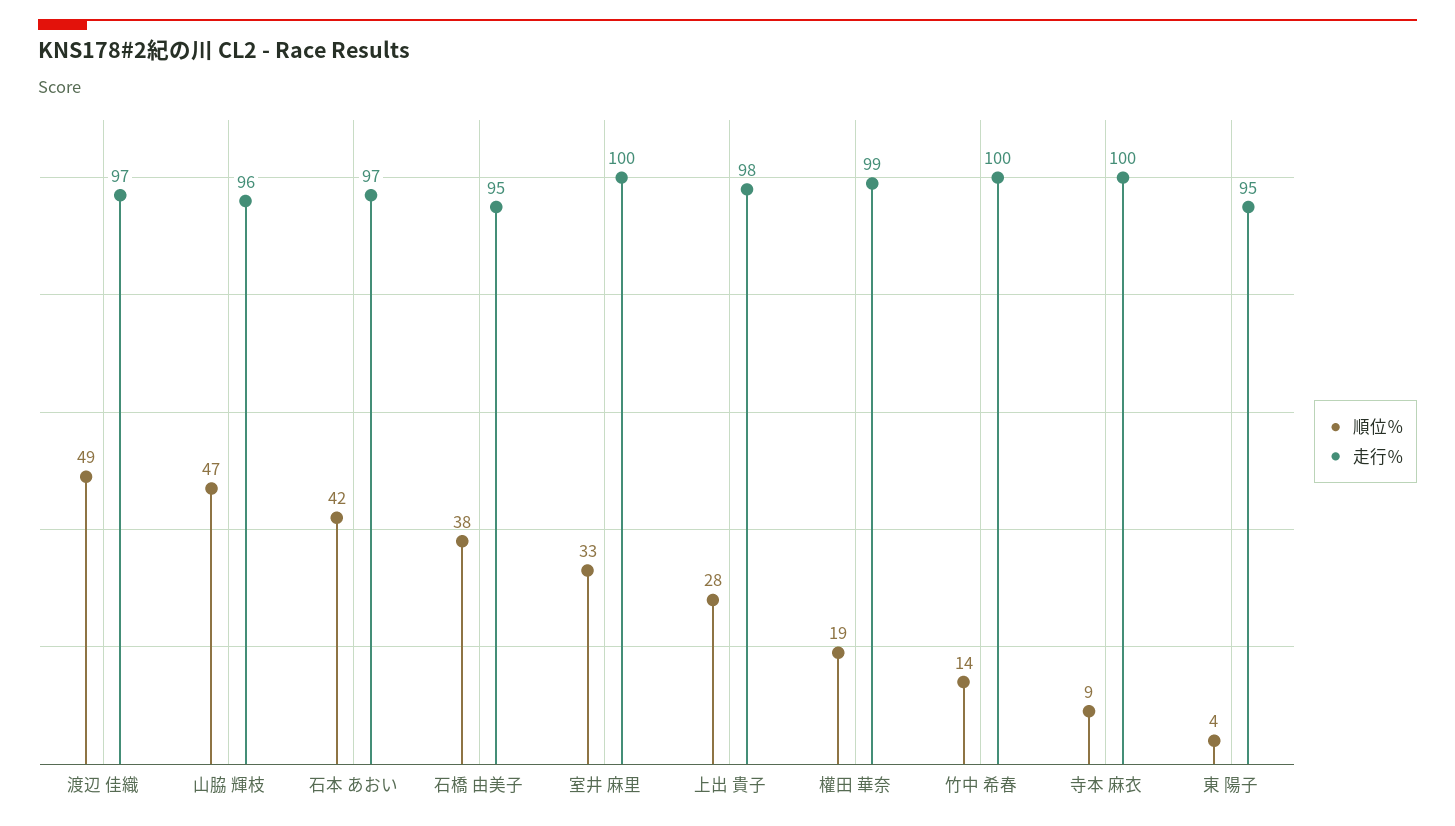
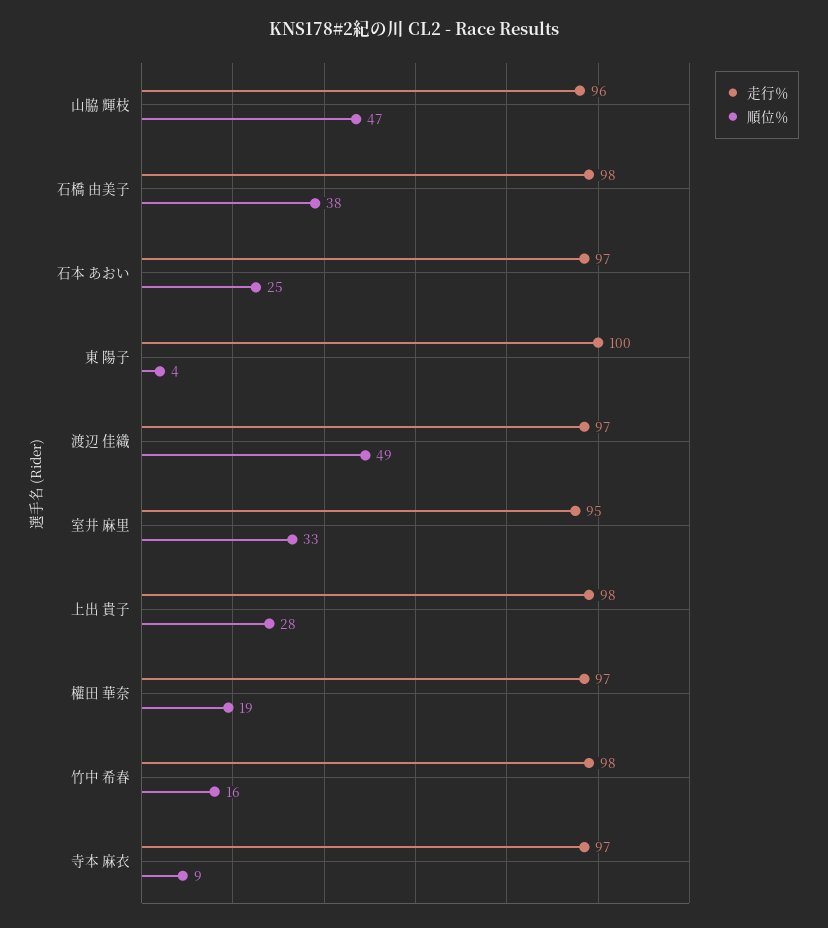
順位％, 石本 あおい: 42 -> 25
走行％, 石橋 由美子: 95 -> 98
走行％, 室井 麻里: 100 -> 95
走行％, 權田 華奈: 99 -> 97
順位％, 竹中 希春: 14 -> 16
走行％, 竹中 希春: 100 -> 98
走行％, 寺本 麻衣: 100 -> 97
走行％, 東 陽子: 95 -> 100

